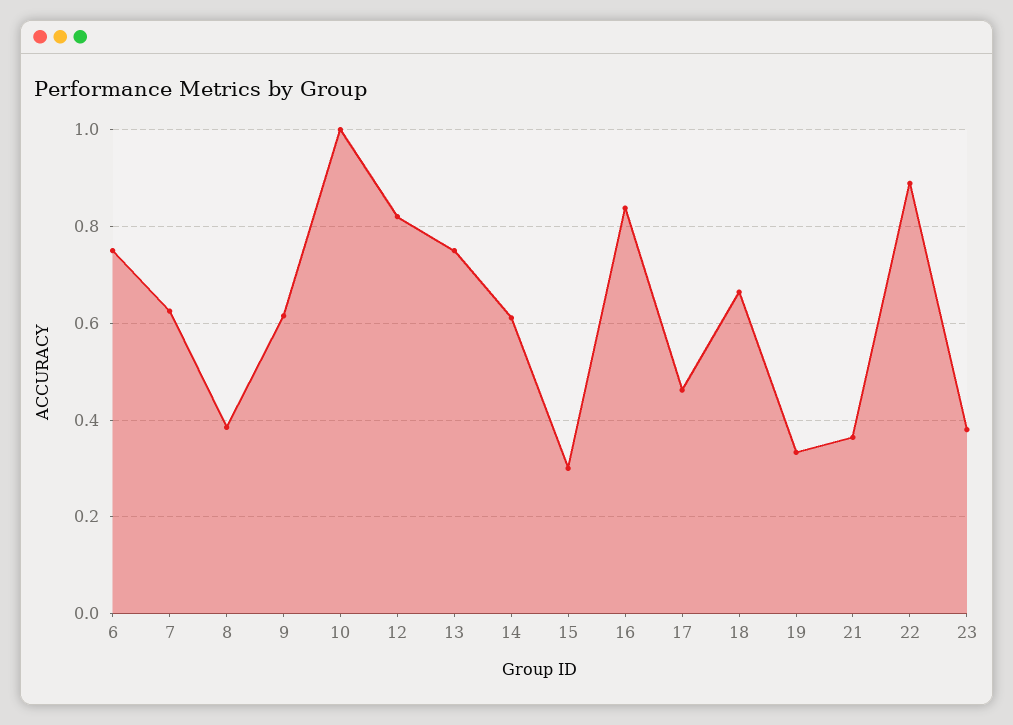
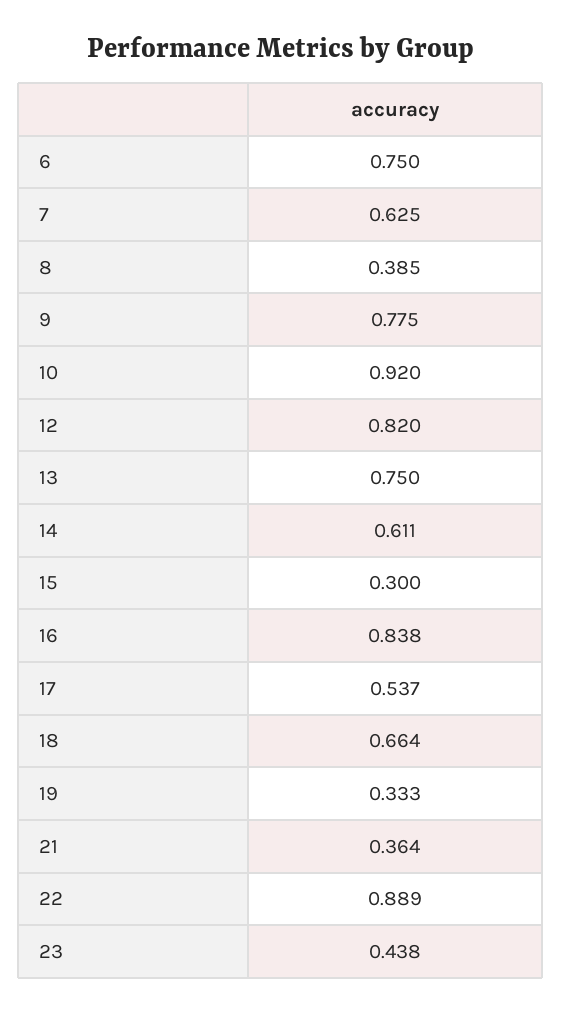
9: 0.62 -> 0.775
10: 1 -> 0.92
17: 0.46 -> 0.537
23: 0.38 -> 0.438

